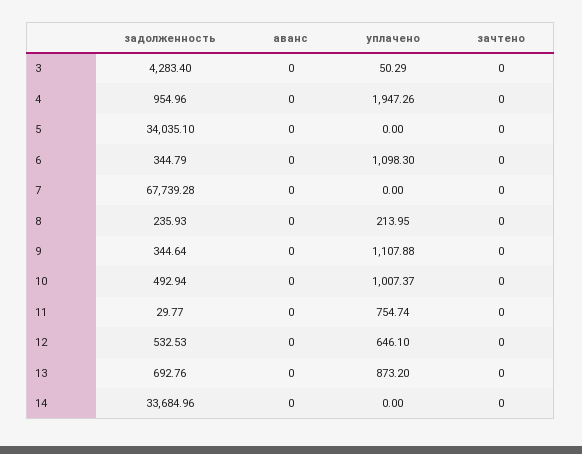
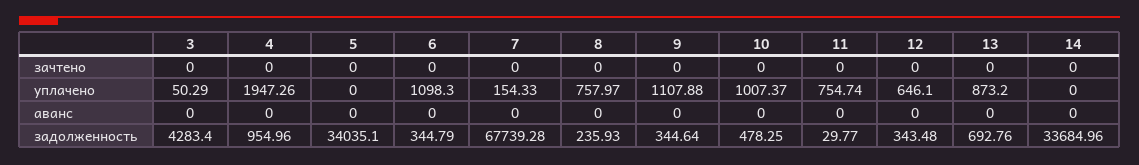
уплачено, 7: 0 -> 154.33
уплачено, 8: 213.95 -> 757.97
задолженность, 10: 492.94 -> 478.25
задолженность, 12: 532.53 -> 343.48

